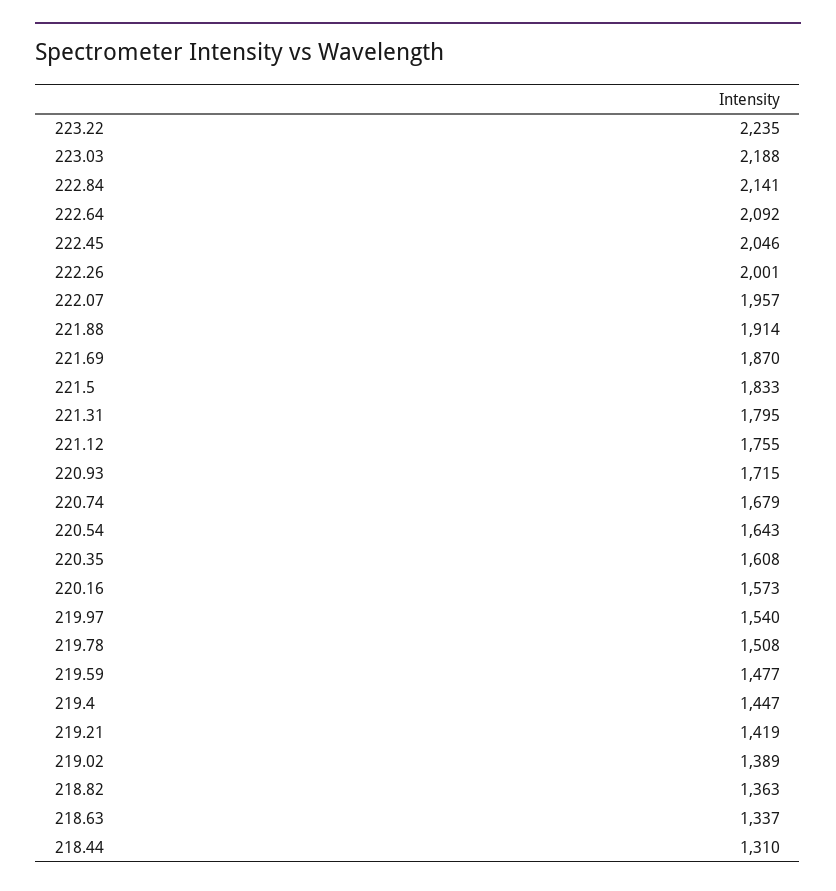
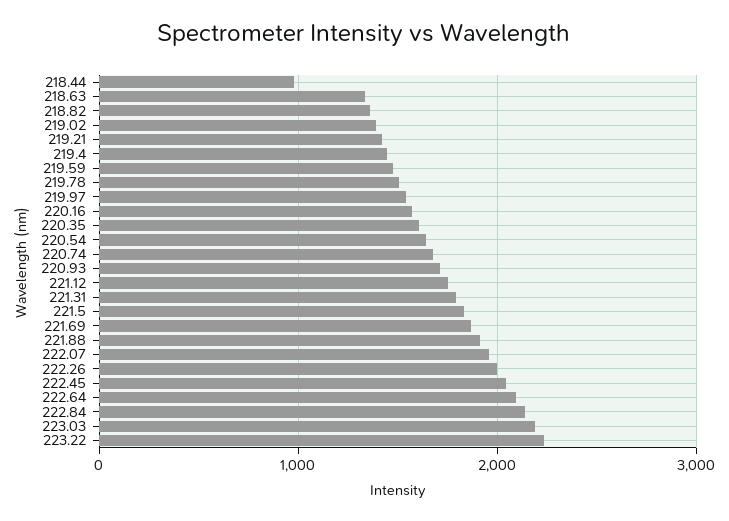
218.44: 1310 -> 1000

